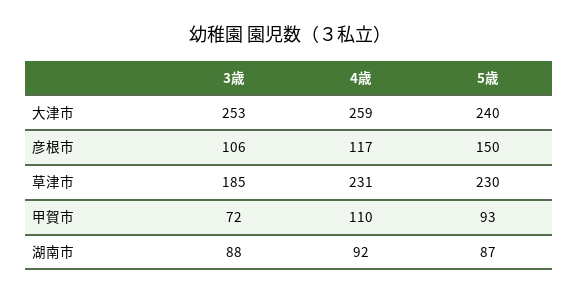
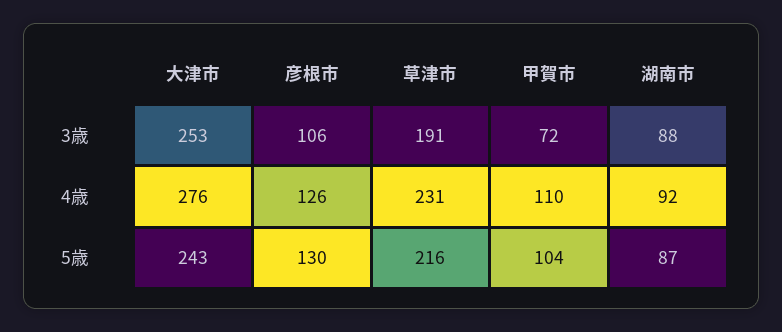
4歳, 大津市: 259 -> 276
5歳, 大津市: 240 -> 243
4歳, 彦根市: 117 -> 126
5歳, 彦根市: 150 -> 130
3歳, 草津市: 185 -> 191
5歳, 草津市: 230 -> 216
5歳, 甲賀市: 93 -> 104

